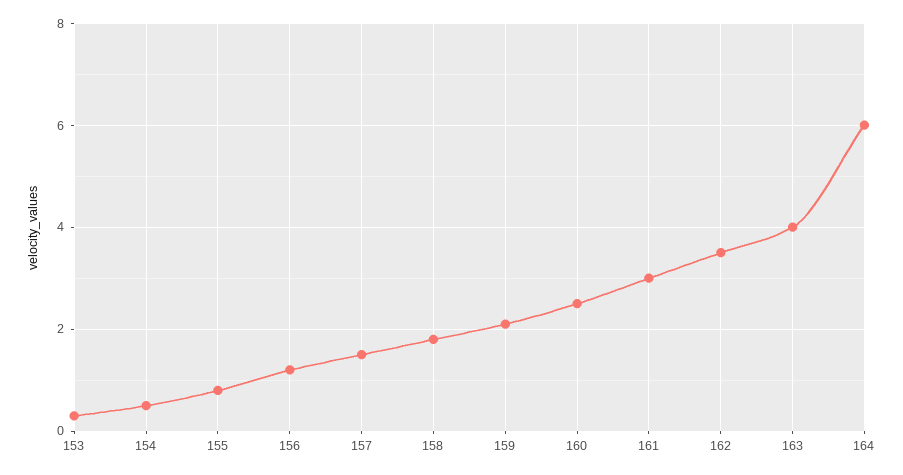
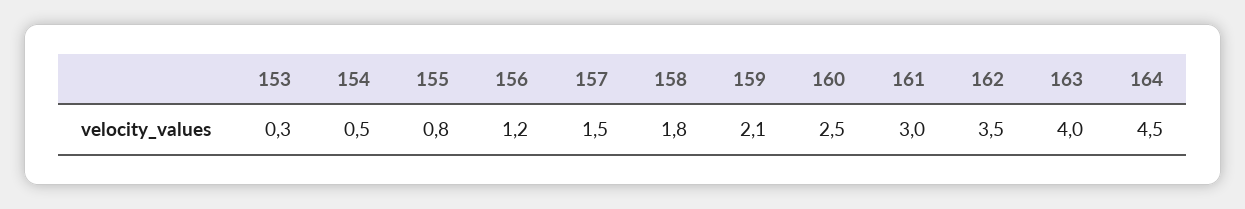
164: 6 -> 4.5

